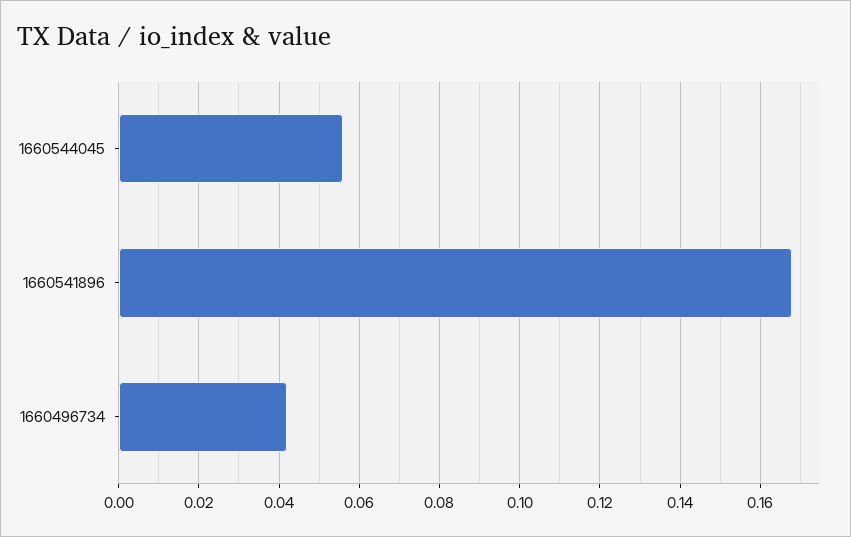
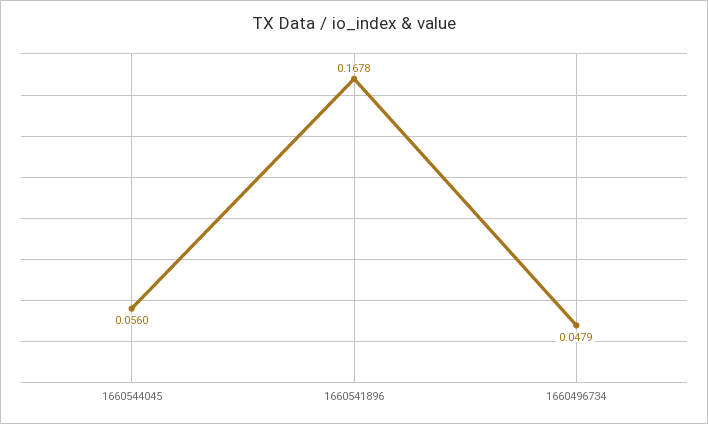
1660496734: 0.042 -> 0.0479

